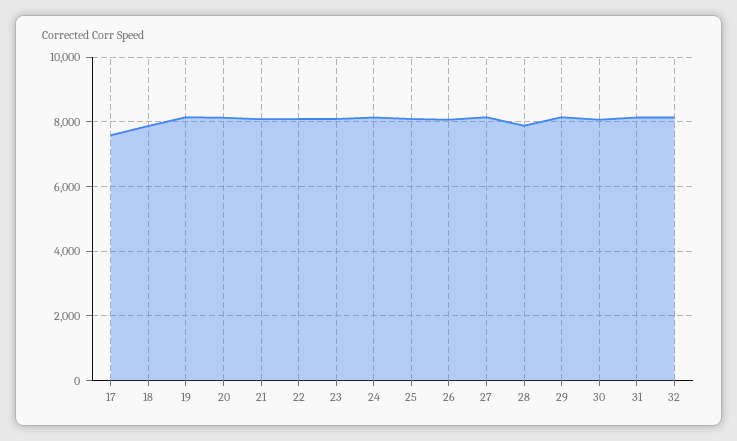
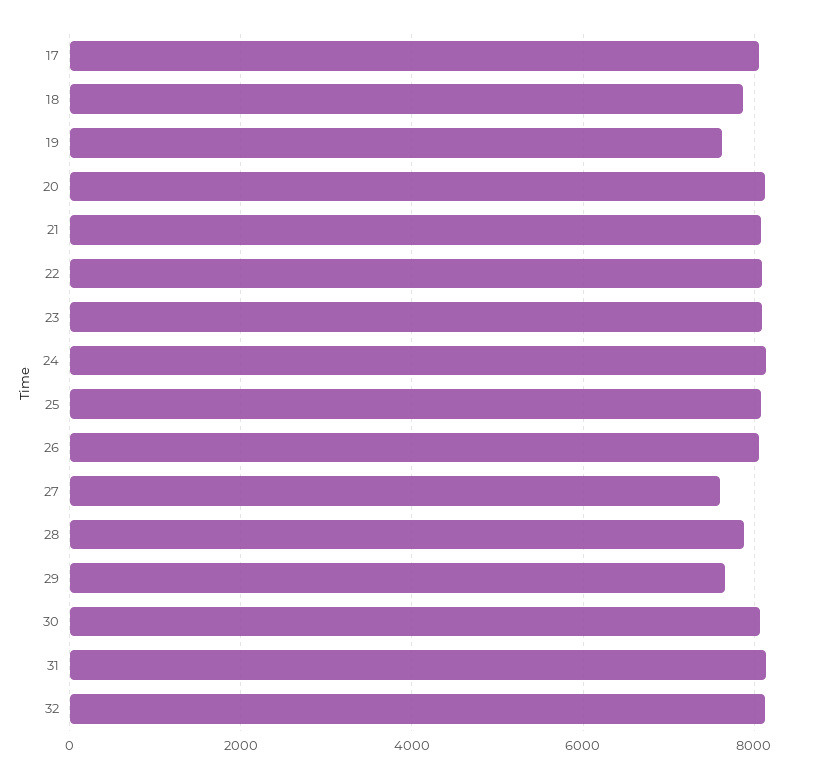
17: 7600 -> 8000
19: 8200 -> 7600
27: 8200 -> 7600
29: 8200 -> 7600

